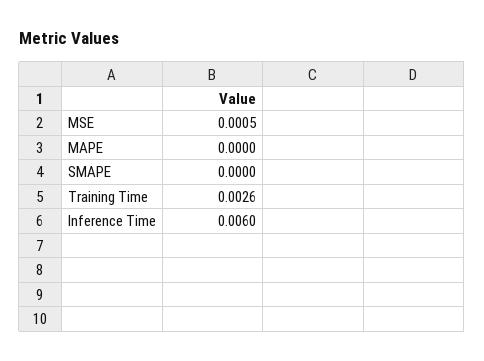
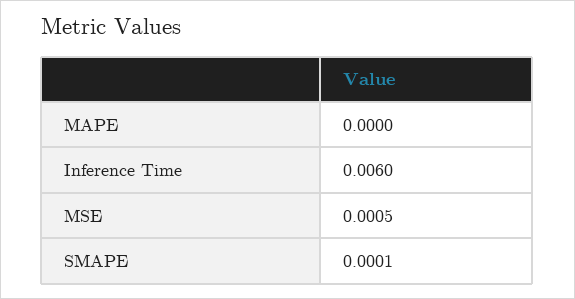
SMAPE: 0 -> 0.0001
Training Time: 0.0026 -> none

